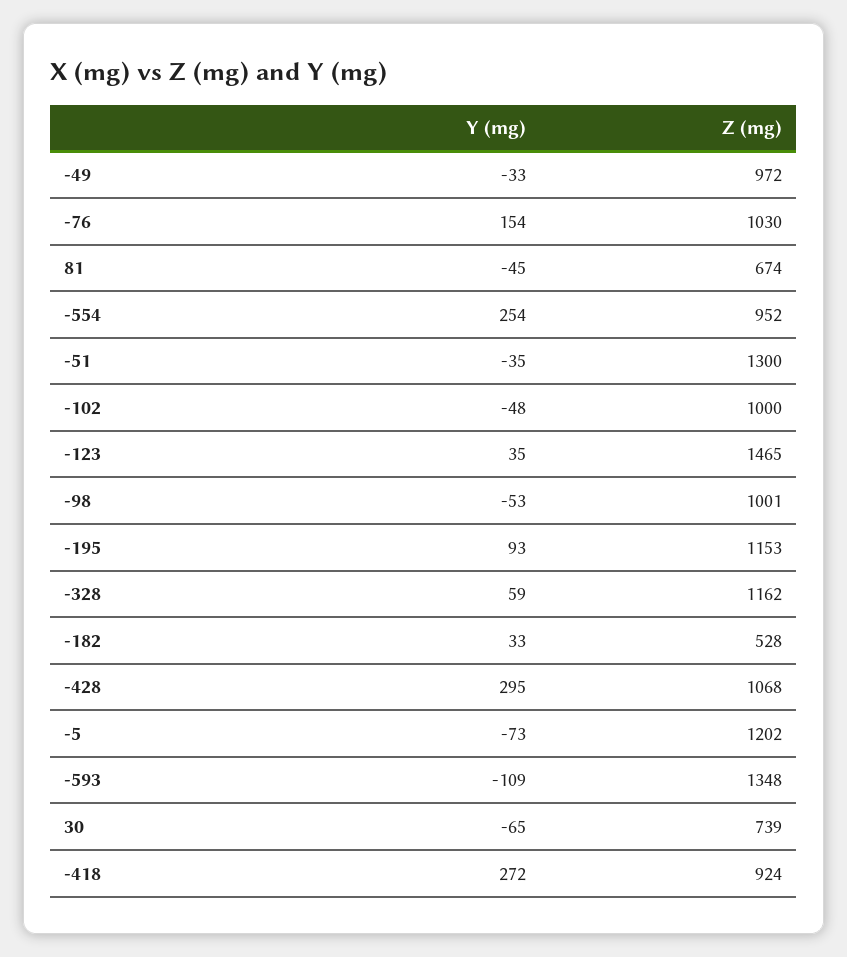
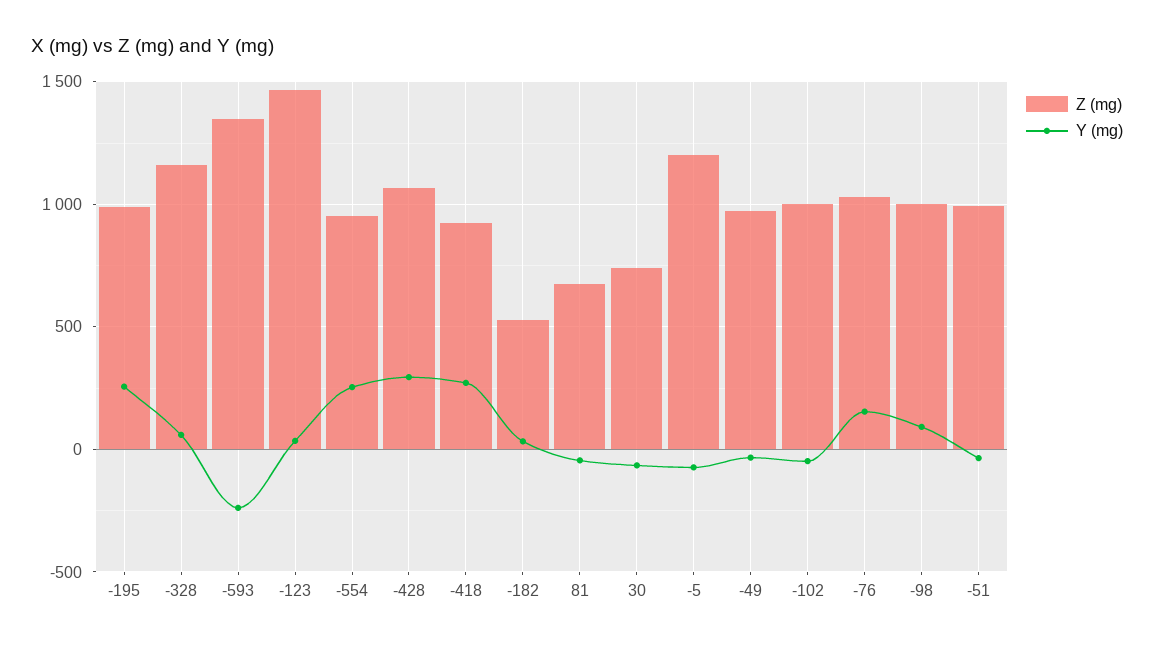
Z (mg), -51: 1300 -> 1000
Y (mg), -98: -53 -> 100
Y (mg), -195: 93 -> 250
Z (mg), -195: 1153 -> 1000
Y (mg), -593: -109 -> -250

